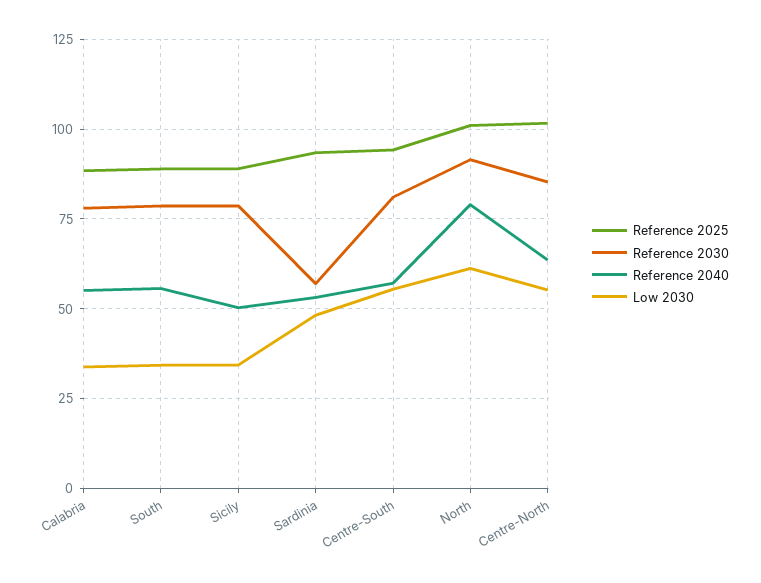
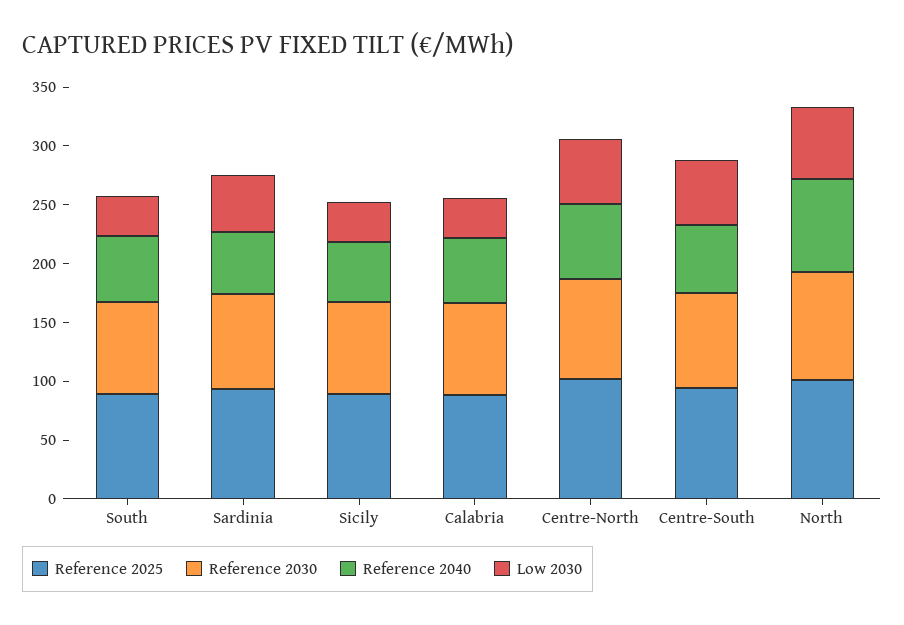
Reference 2030, Sardinia: 57.5 -> 80

